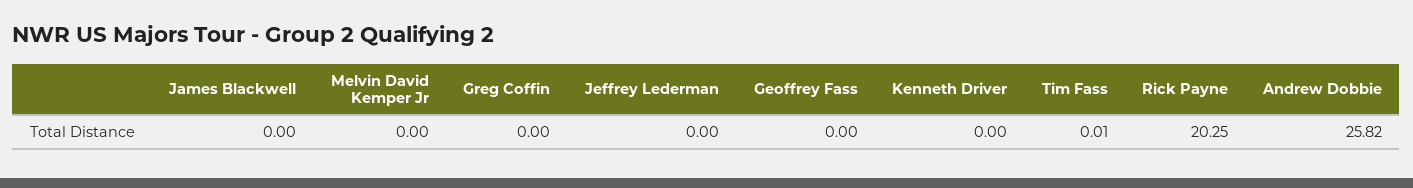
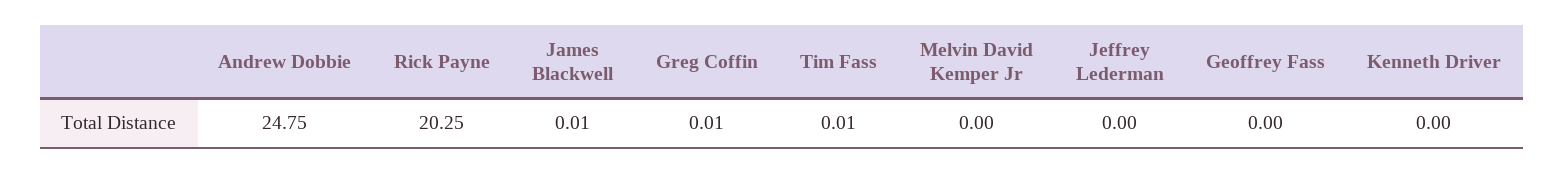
James Blackwell: 0 -> 0.01
Greg Coffin: 0 -> 0.01
Andrew Dobbie: 25.82 -> 24.75

